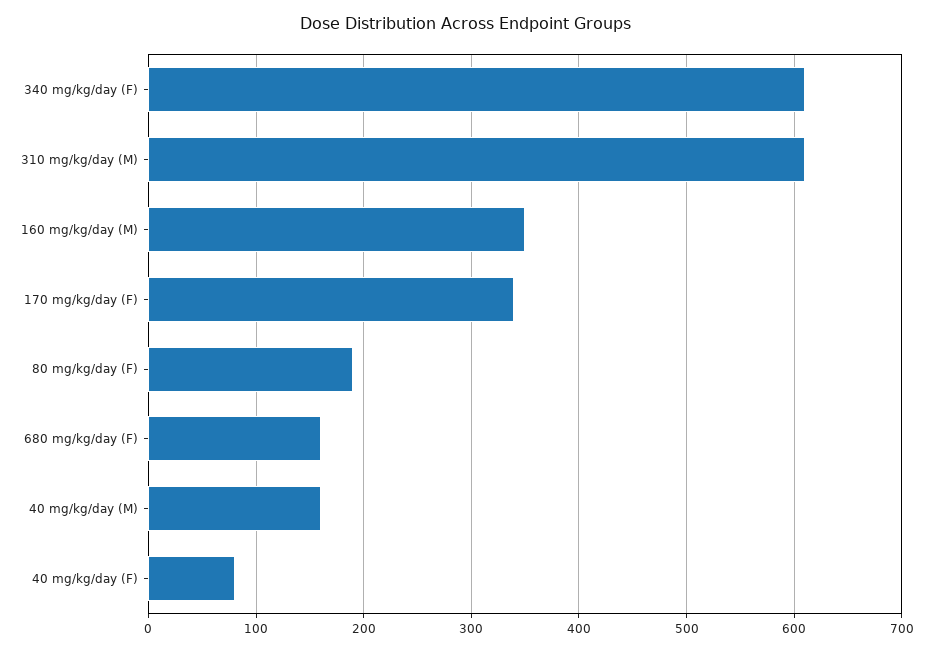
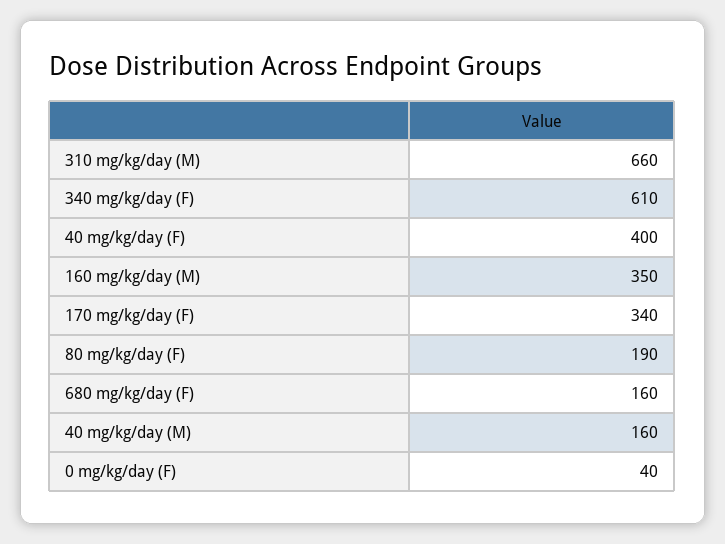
310 mg/kg/day (M): 610 -> 660
40 mg/kg/day (F): 80 -> 400
0 mg/kg/day (F): none -> 40

